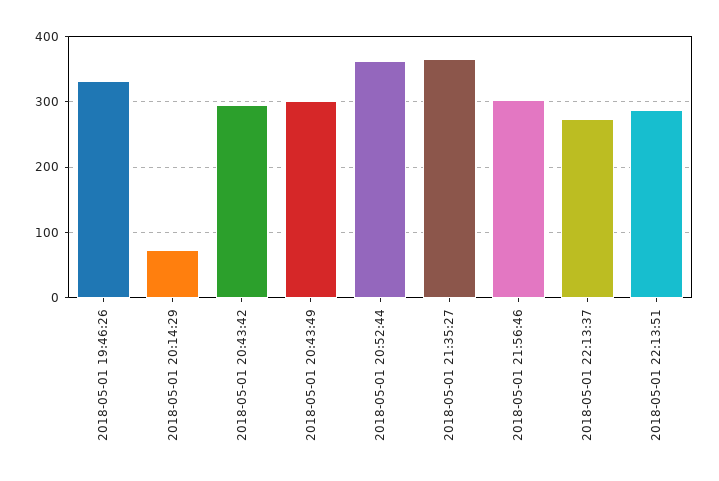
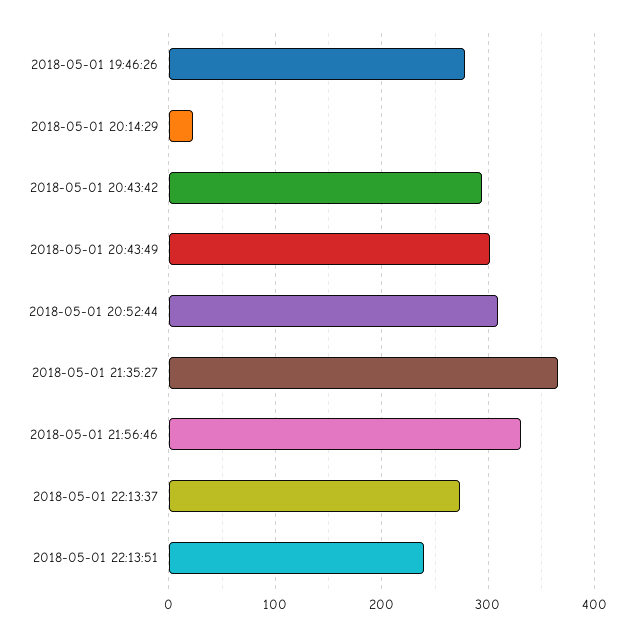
2018-05-01 19:46:26: 330 -> 280
2018-05-01 20:14:29: 70 -> 20
2018-05-01 20:52:44: 360 -> 310
2018-05-01 21:56:46: 300 -> 330
2018-05-01 22:13:51: 290 -> 240

